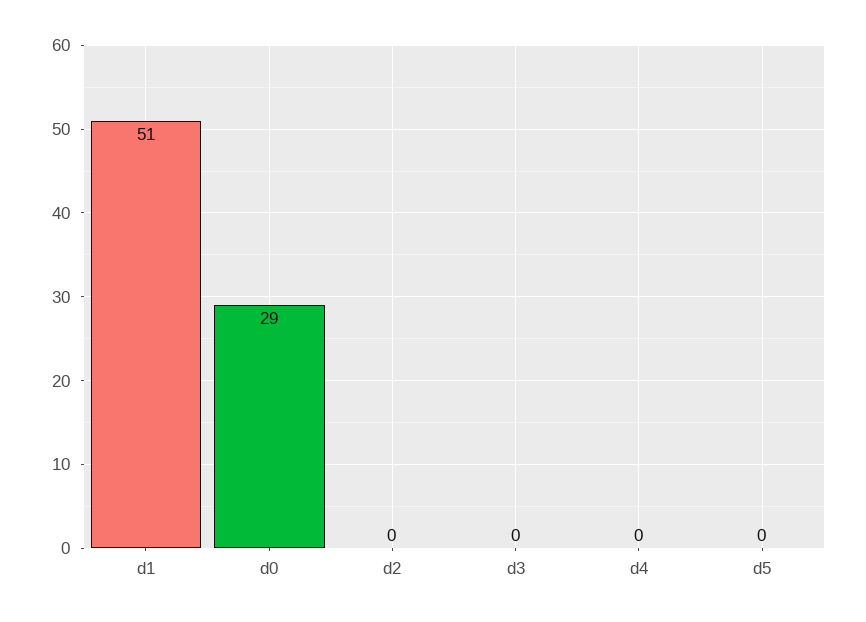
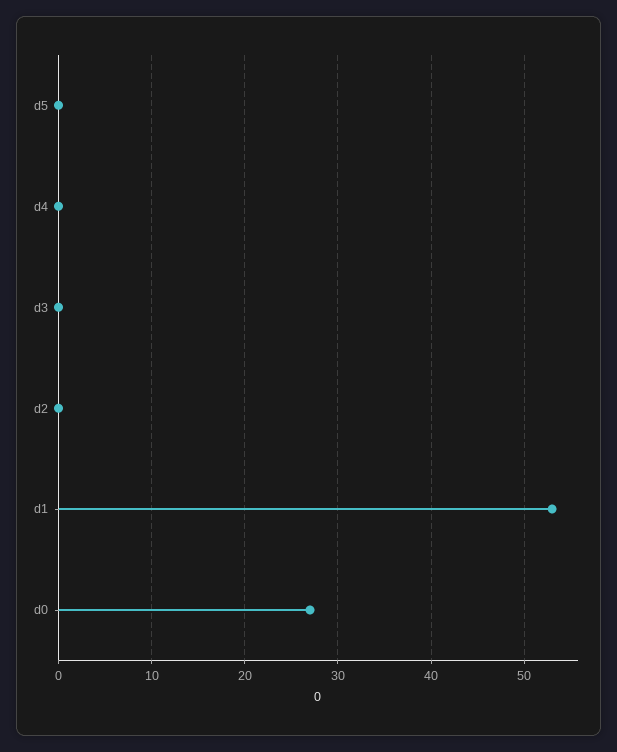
d1: 51 -> 53
d0: 29 -> 27

